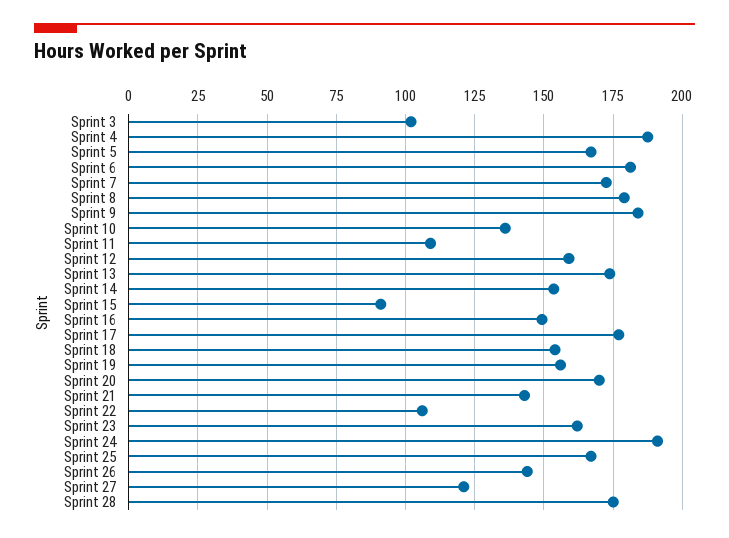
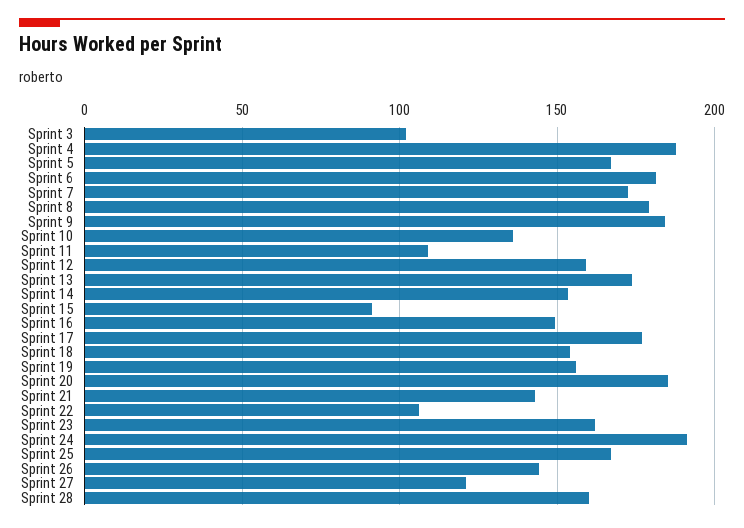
Sprint 20: 170 -> 185
Sprint 28: 175 -> 160

